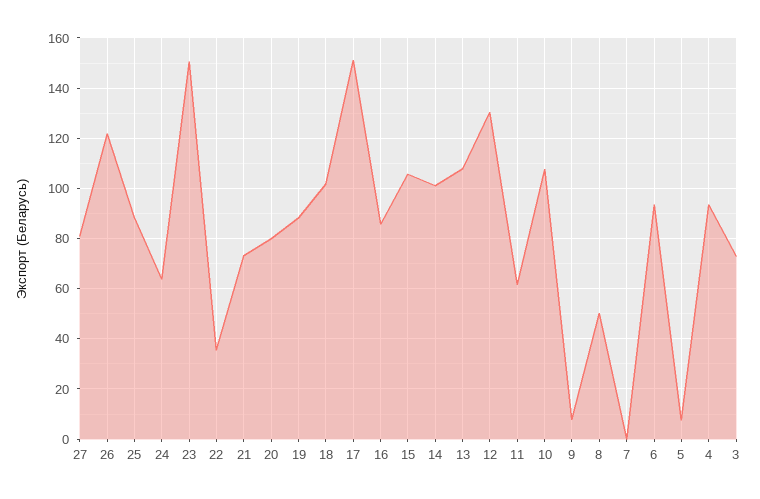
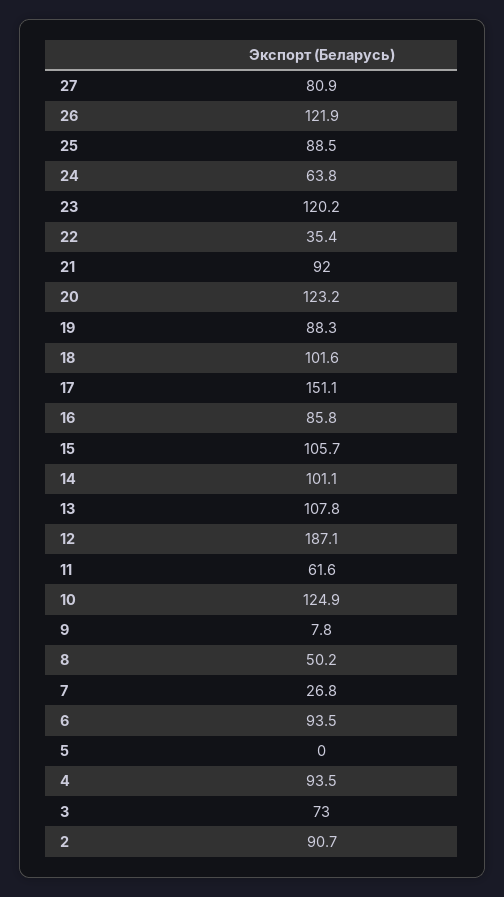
23: 150 -> 120.2
21: 72.5 -> 92
20: 80 -> 123.2
12: 130 -> 187.1
10: 107.5 -> 124.9
7: 0 -> 26.8
5: 7.5 -> 0
2: none -> 90.7

